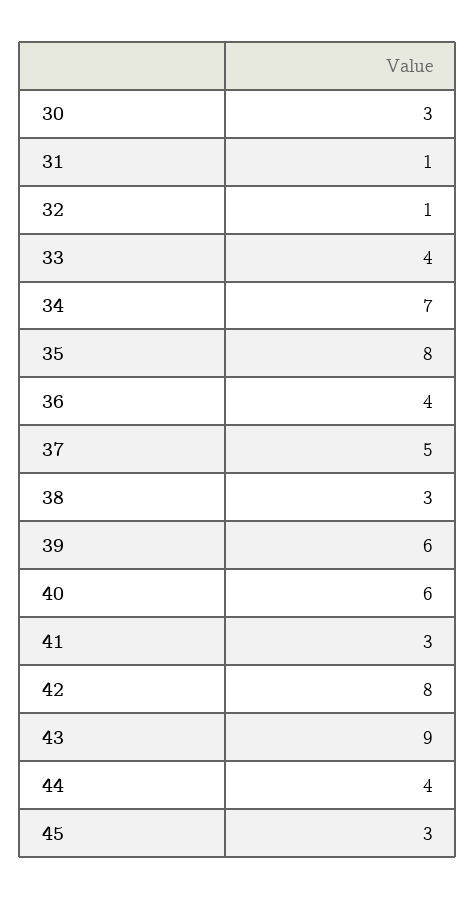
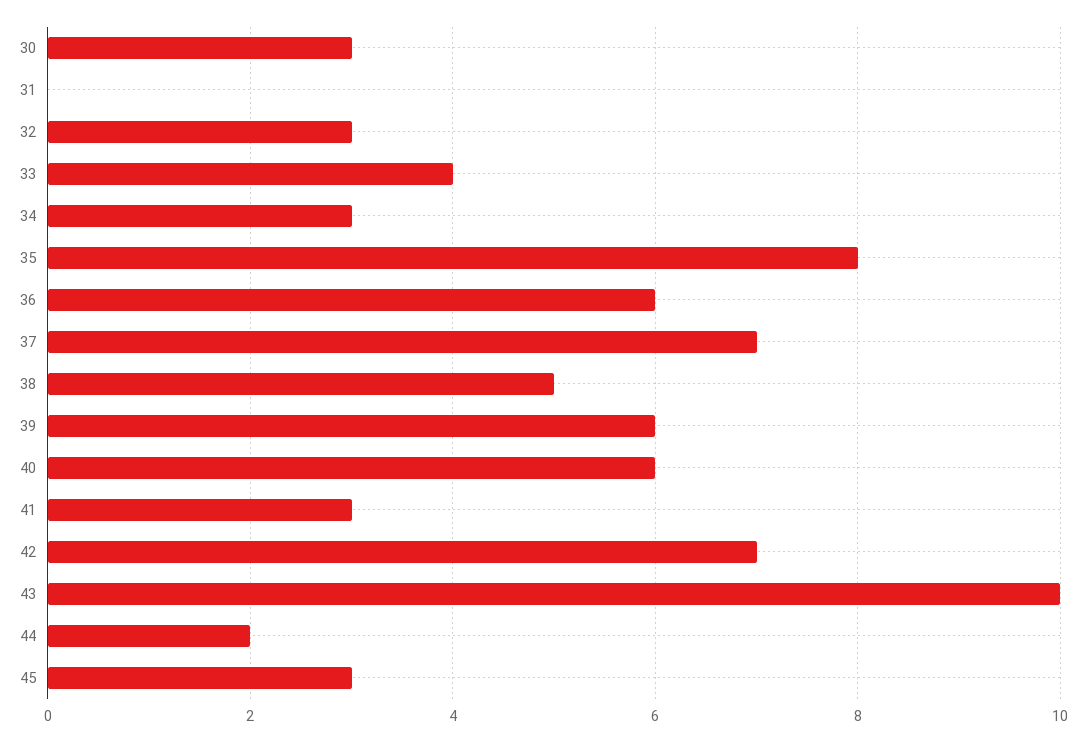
31: 1 -> 0
32: 1 -> 3
34: 7 -> 3
36: 4 -> 6
37: 5 -> 7
38: 3 -> 5
42: 8 -> 7
43: 9 -> 10
44: 4 -> 2

